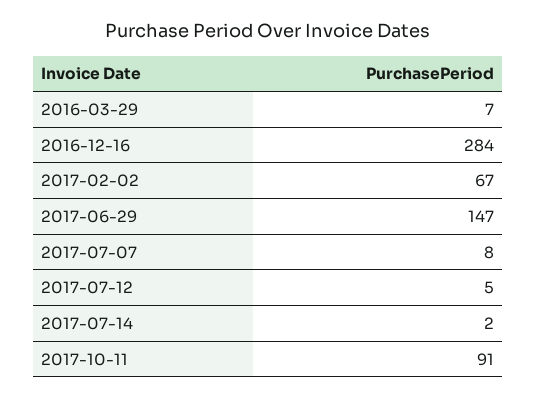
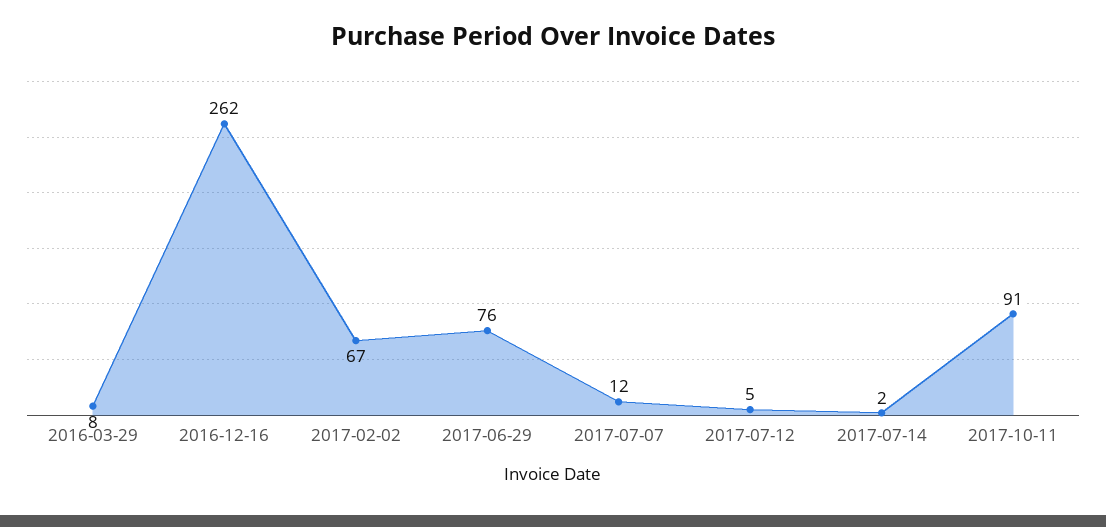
2016-03-29: 7 -> 8
2016-12-16: 284 -> 262
2017-06-29: 147 -> 76
2017-07-07: 8 -> 12

